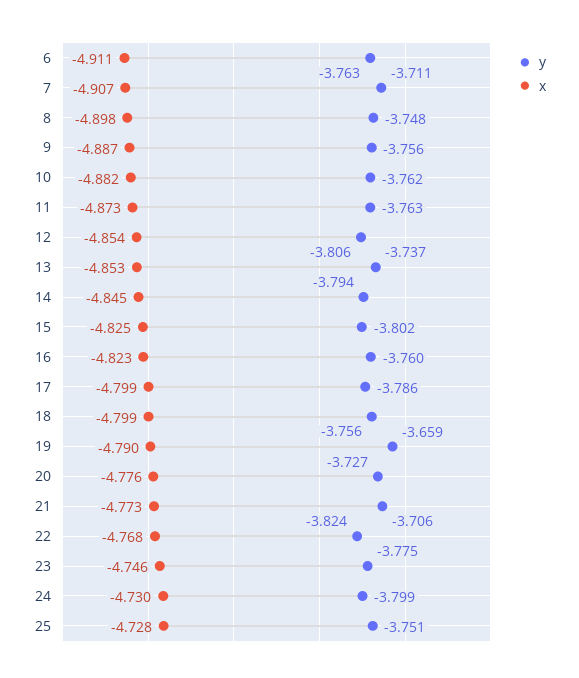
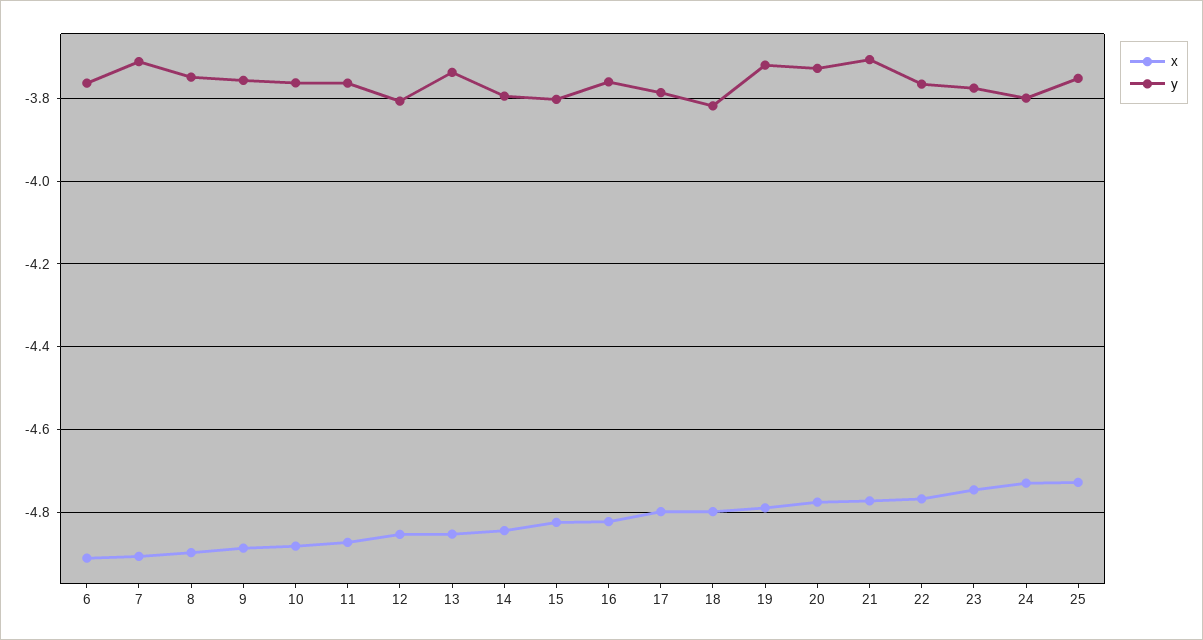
y, 18: -3.756 -> -3.82
y, 19: -3.659 -> -3.72
y, 22: -3.824 -> -3.76

